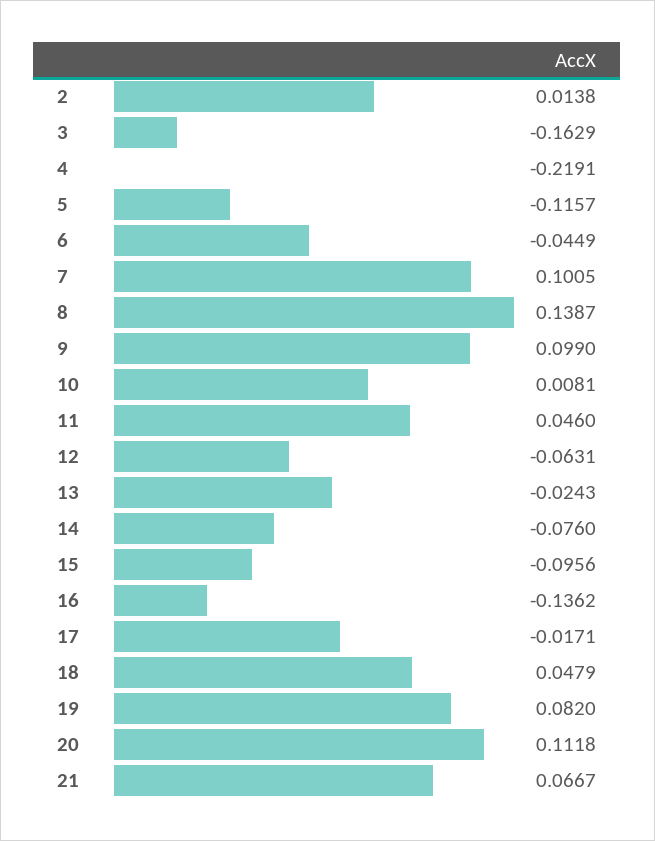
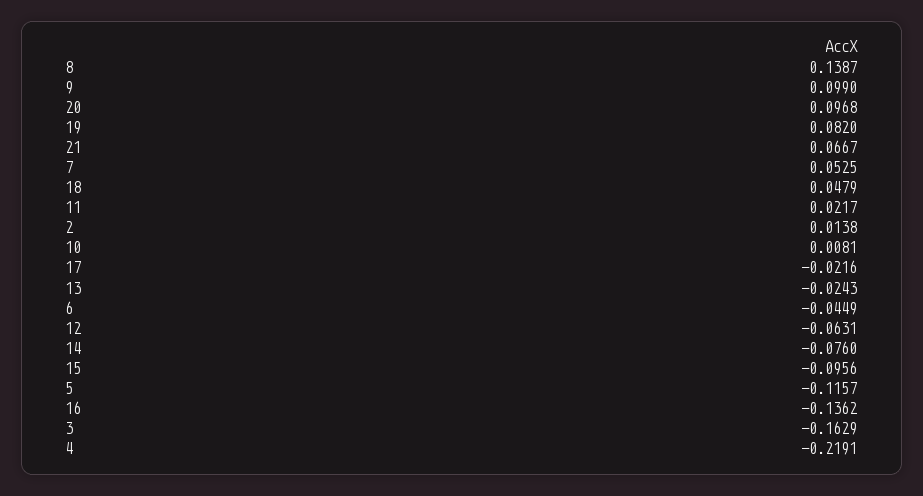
7: 0.1005 -> 0.0525
11: 0.046 -> 0.0217
17: -0.0171 -> -0.0216
20: 0.1118 -> 0.0968

